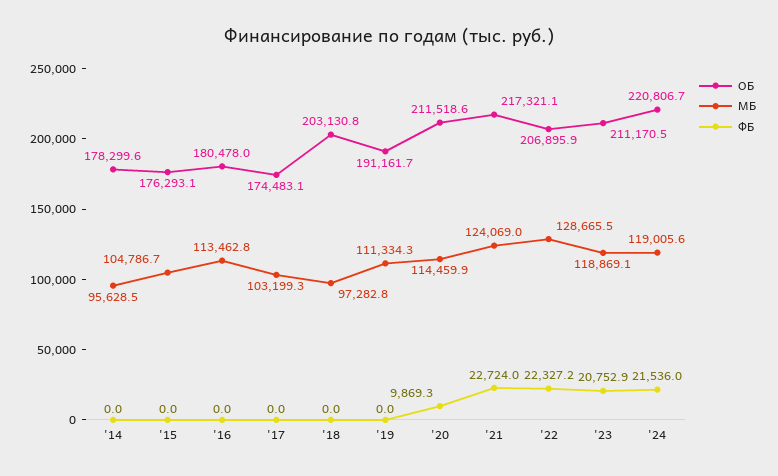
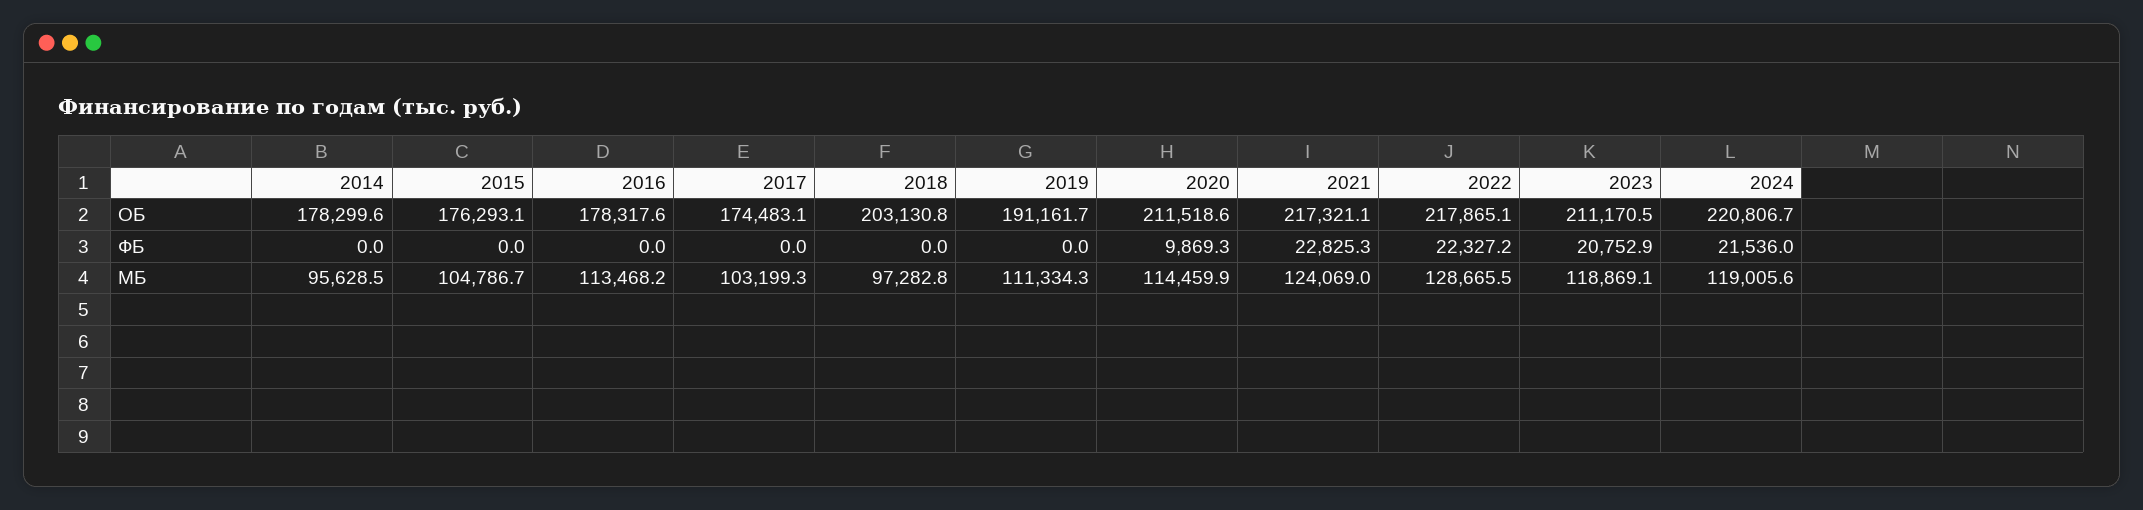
ОБ, '16: 180478 -> 178317.6
МБ, '16: 113462.8 -> 113468.2
ФБ, '21: 22724 -> 22825.3
ОБ, '22: 206895.9 -> 217865.1

